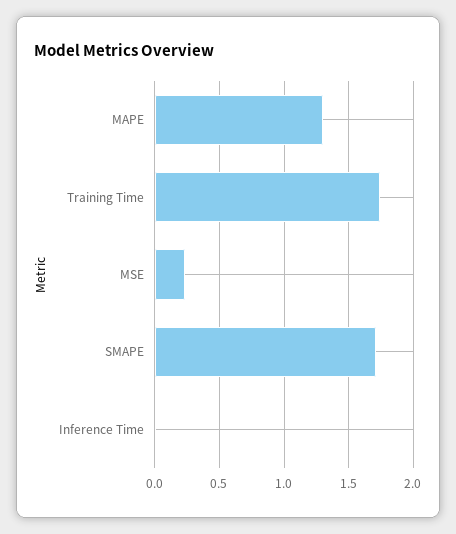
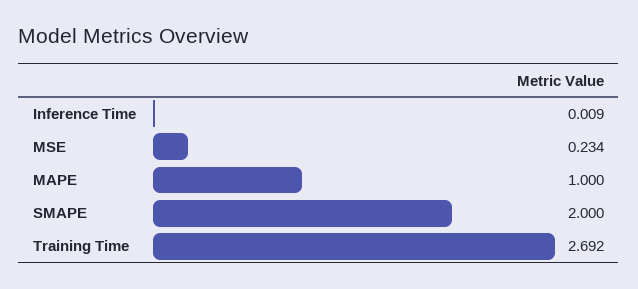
MAPE: 1.3 -> 1
Training Time: 1.75 -> 2.692
SMAPE: 1.7 -> 2

